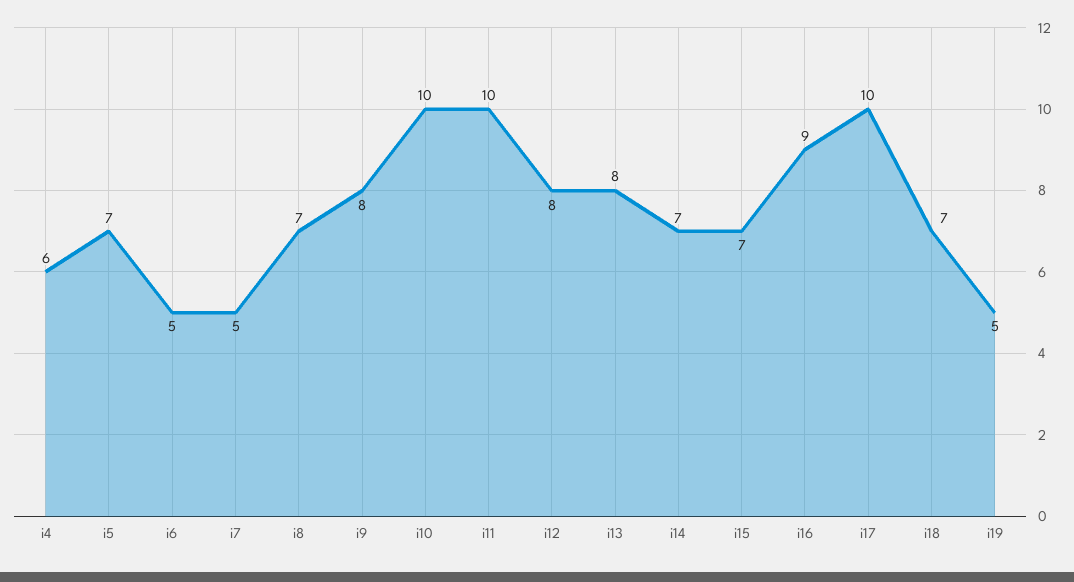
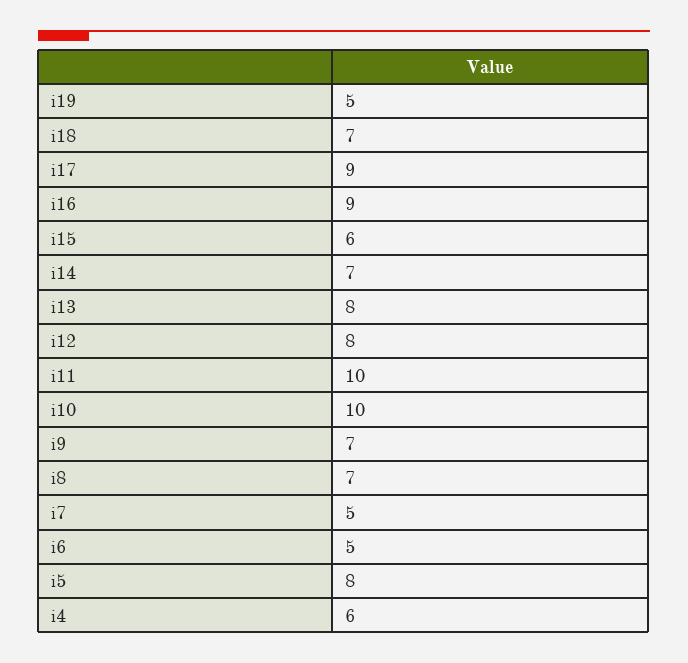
i5: 7 -> 8
i9: 8 -> 7
i15: 7 -> 6
i17: 10 -> 9

